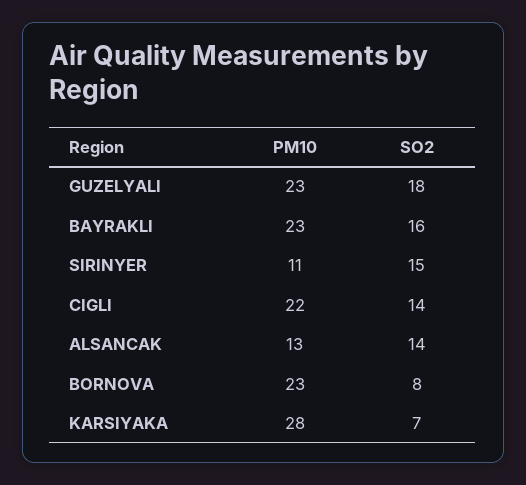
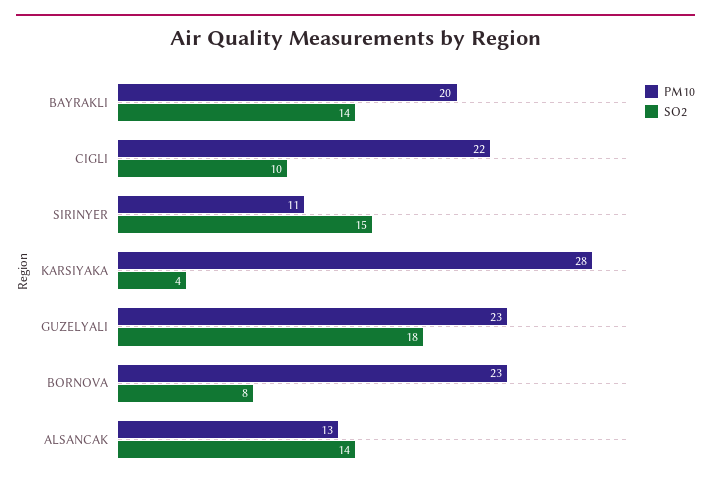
PM10, BAYRAKLI: 23 -> 20
SO2, BAYRAKLI: 16 -> 14
SO2, CIGLI: 14 -> 10
SO2, KARSIYAKA: 7 -> 4

